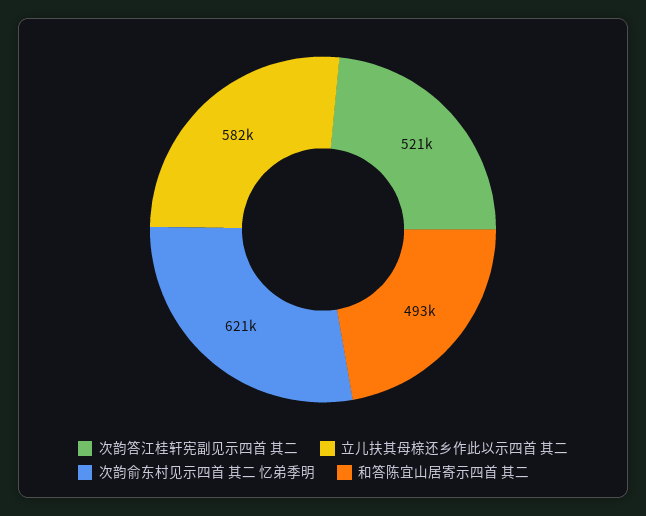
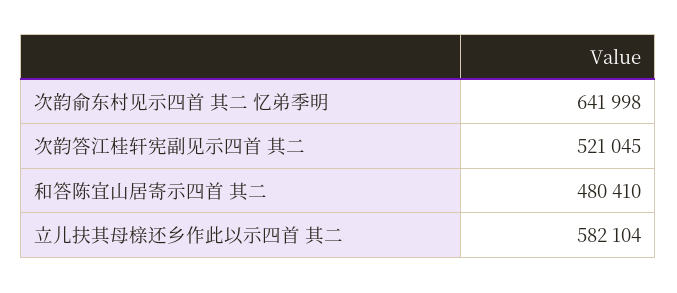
次韵俞东村见示四首 其二 忆弟季明: 621000 -> 641998
和答陈宜山居寄示四首 其二: 493000 -> 480410

